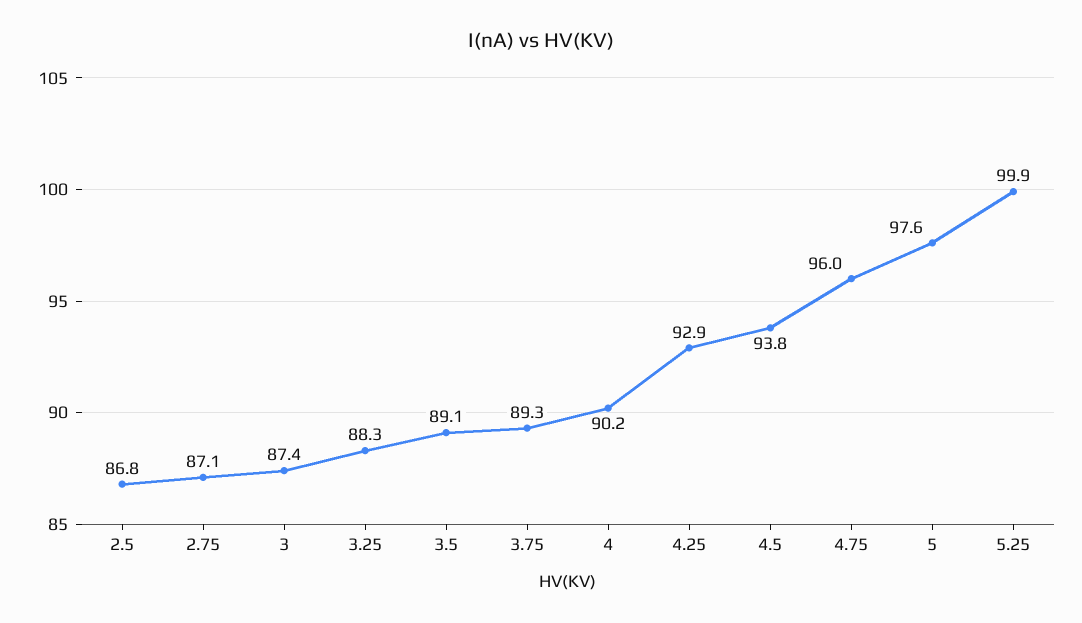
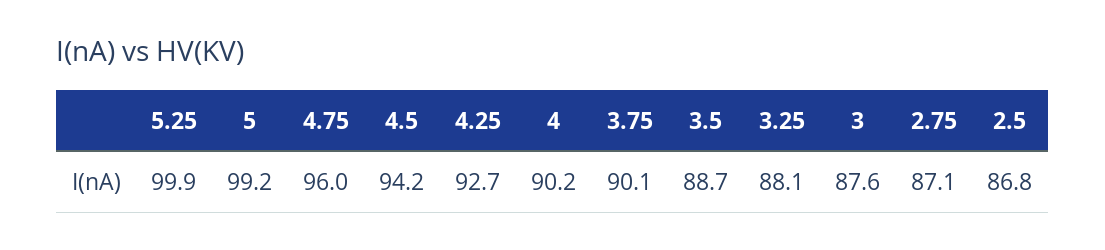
3: 87.4 -> 87.6
3.25: 88.3 -> 88.1
3.5: 89.1 -> 88.7
3.75: 89.3 -> 90.1
4.25: 92.9 -> 92.7
4.5: 93.8 -> 94.2
5: 97.6 -> 99.2

